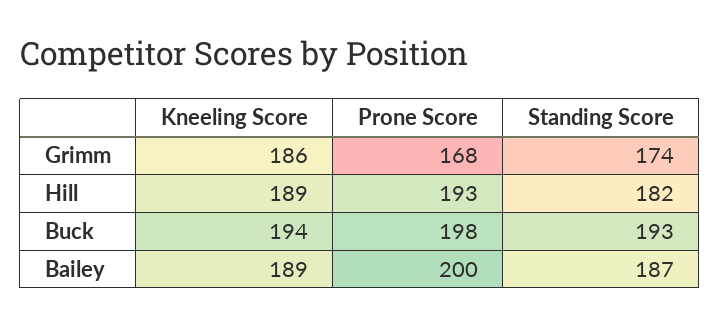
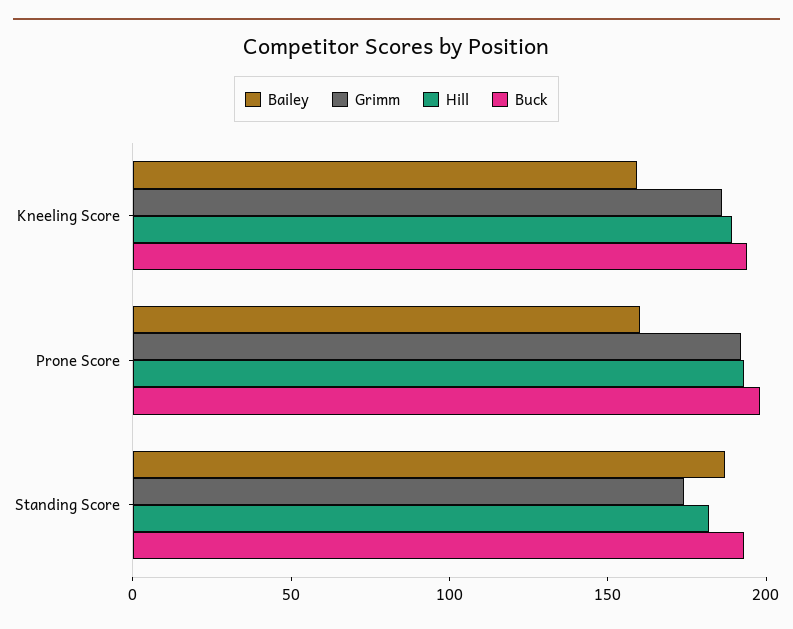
Grimm, Prone Score: 168 -> 190
Bailey, Kneeling Score: 189 -> 160
Bailey, Prone Score: 200 -> 160

